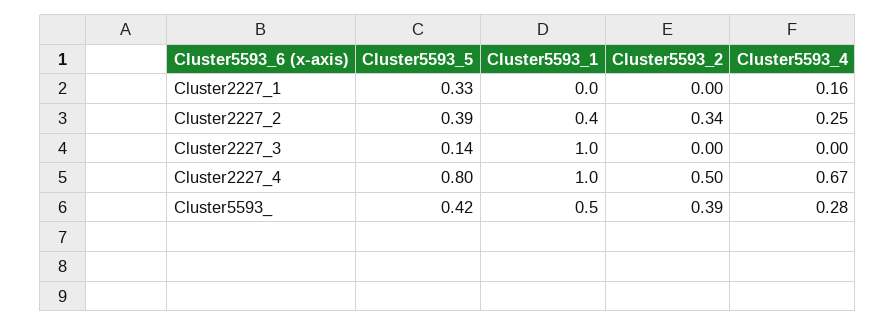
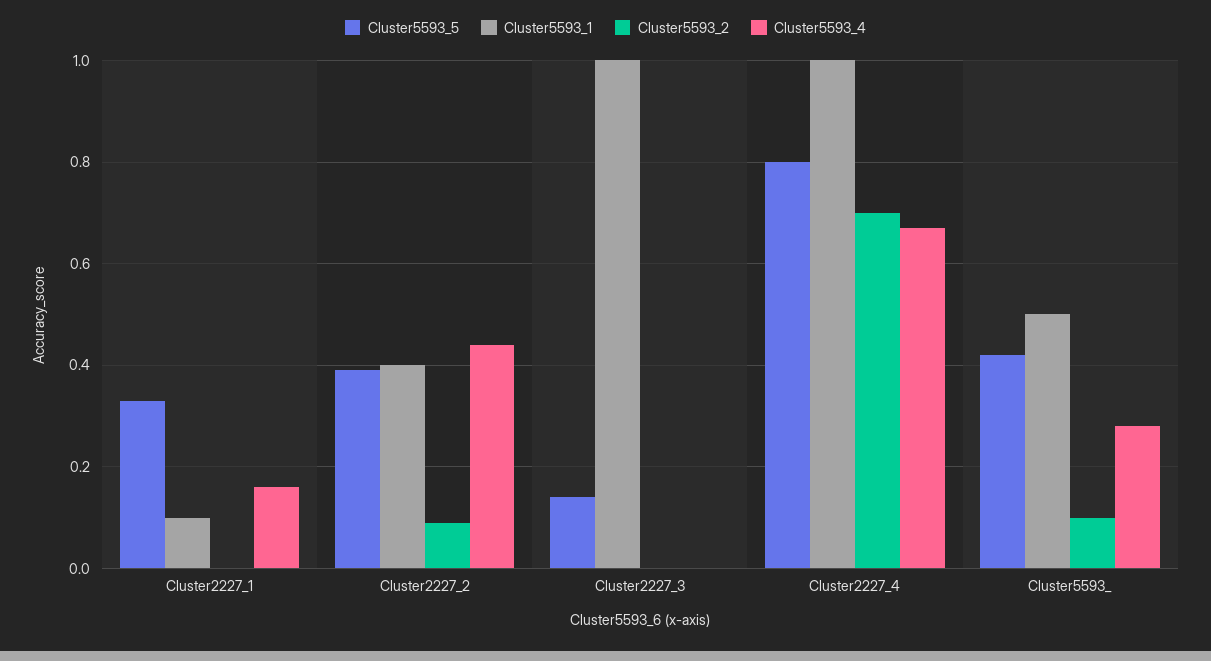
Cluster5593_1, Cluster2227_1: 0 -> 0.1
Cluster5593_2, Cluster2227_2: 0.34 -> 0.1
Cluster5593_4, Cluster2227_2: 0.25 -> 0.45
Cluster5593_2, Cluster2227_4: 0.5 -> 0.7
Cluster5593_2, Cluster5593_: 0.39 -> 0.1

